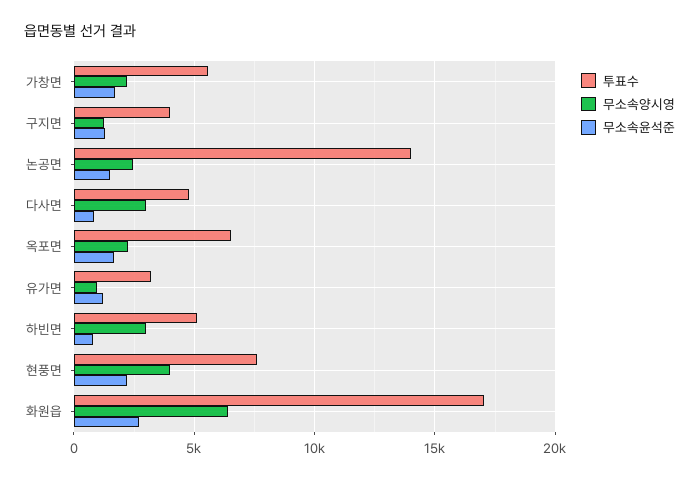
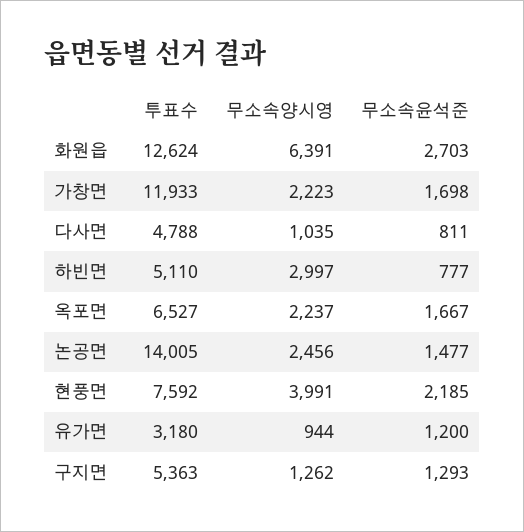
투표수, 가창면: 5500 -> 11933
투표수, 구지면: 4000 -> 5363
무소속양시영, 다사면: 3000 -> 1035
투표수, 화원읍: 17000 -> 12624

